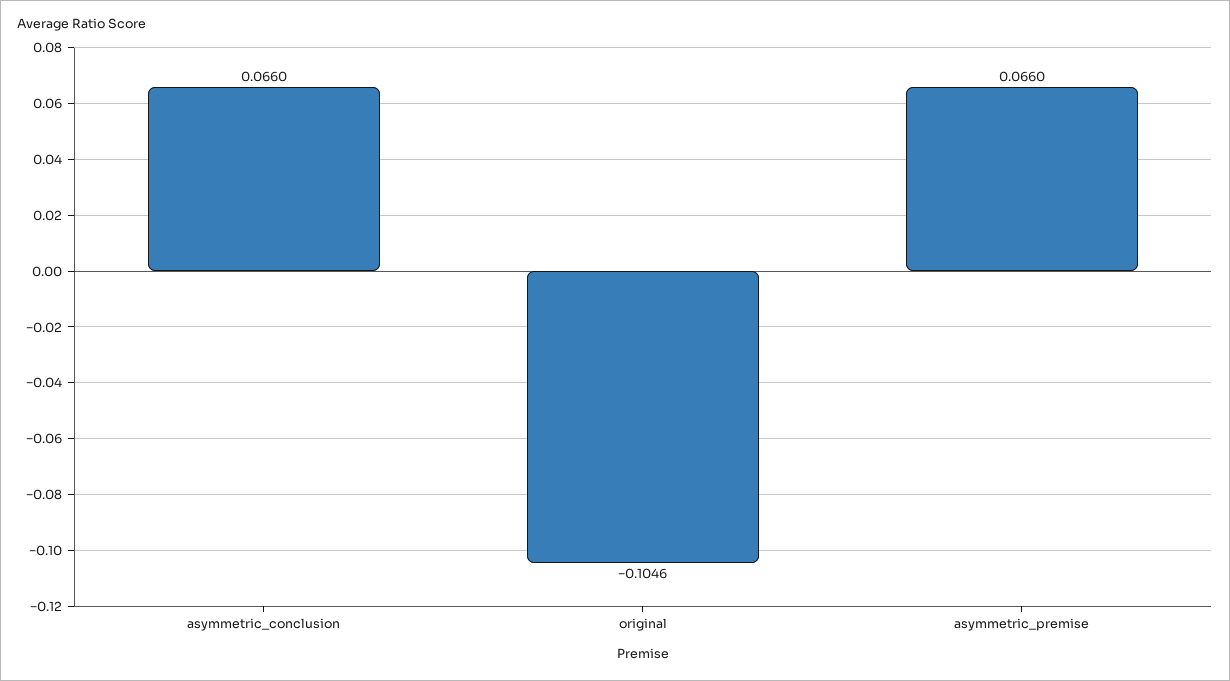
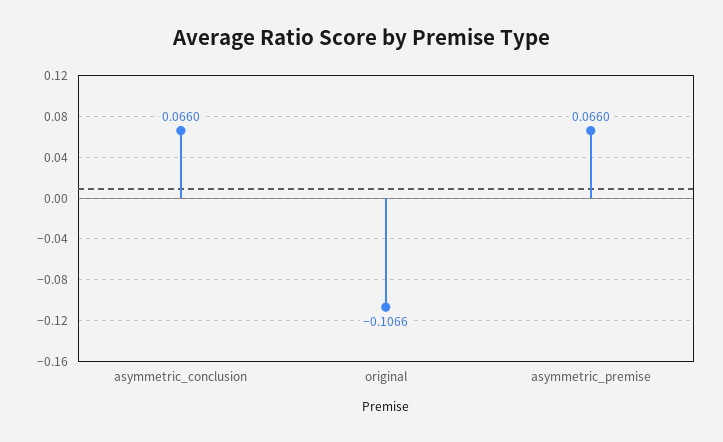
original: -0.1046 -> -0.1066

